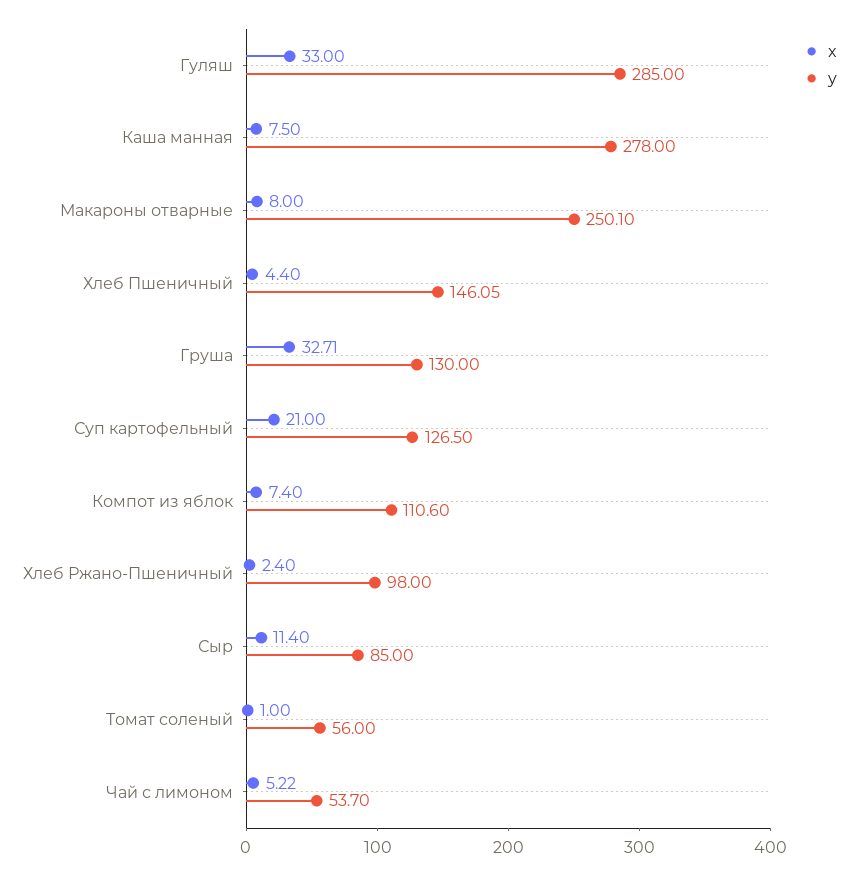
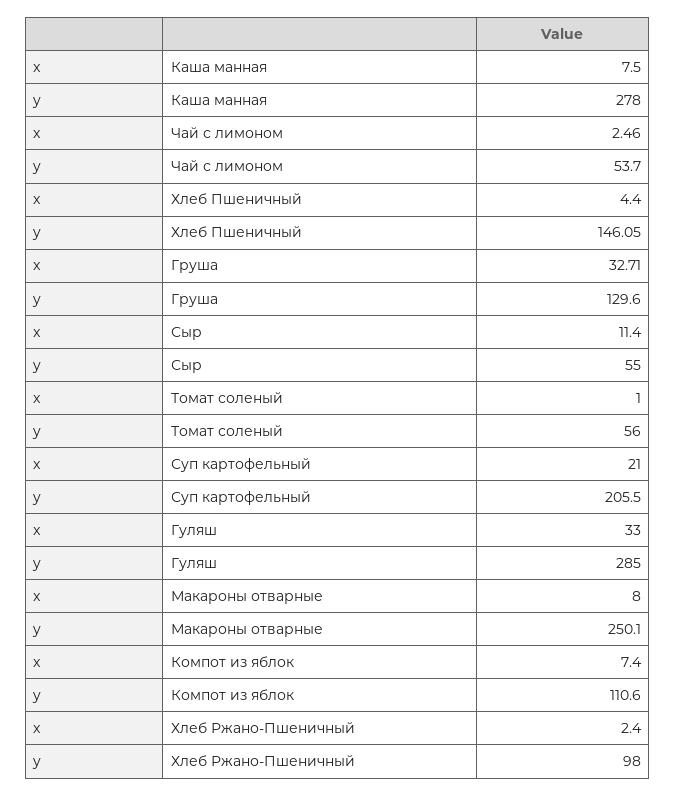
y, Груша: 130 -> 129.6
y, Суп картофельный: 126.5 -> 205.5
y, Сыр: 85 -> 55
x, Чай с лимоном: 5.22 -> 2.46

